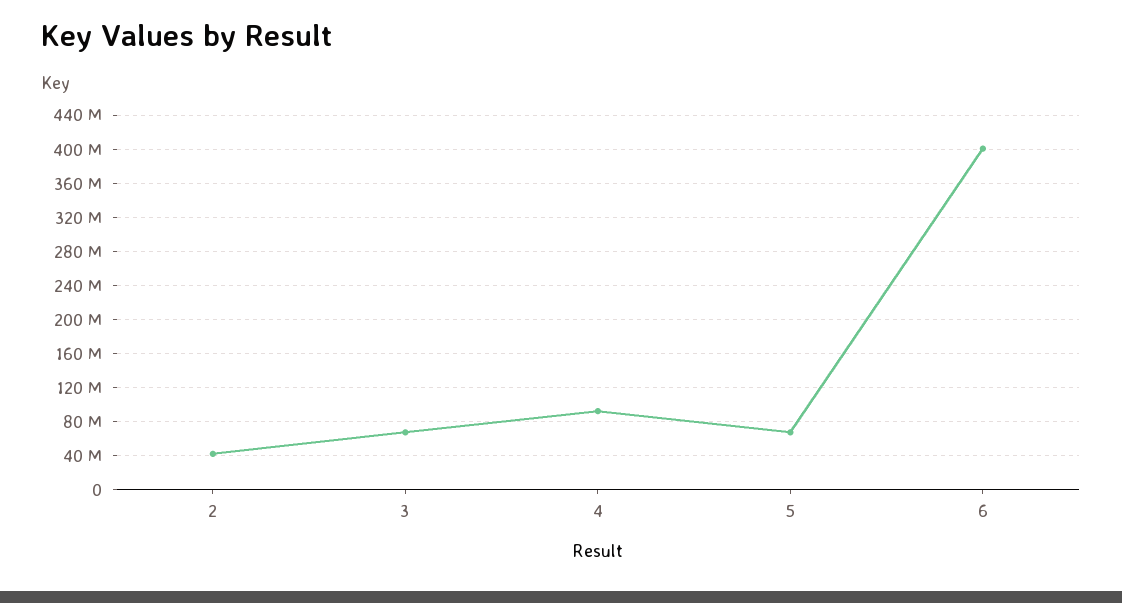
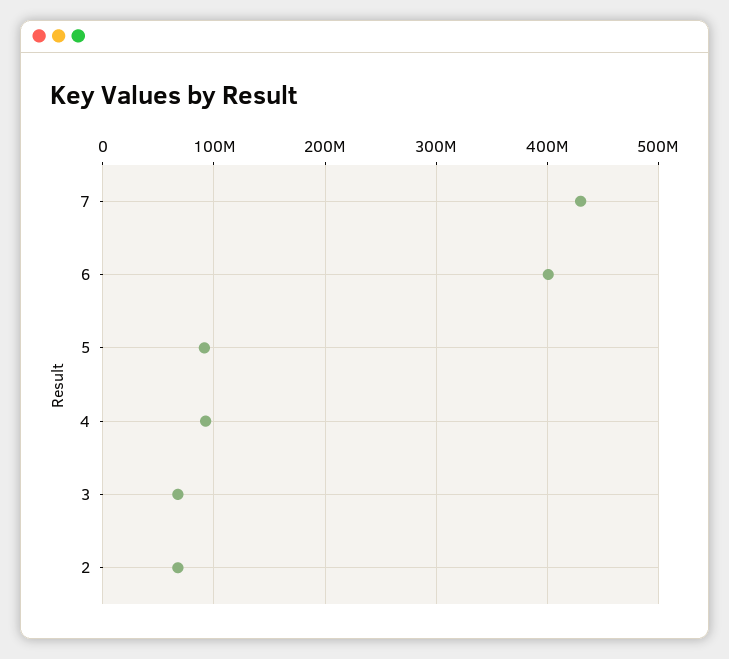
2: 40000000 -> 70000000
5: 70000000 -> 90000000
7: none -> 430000000

